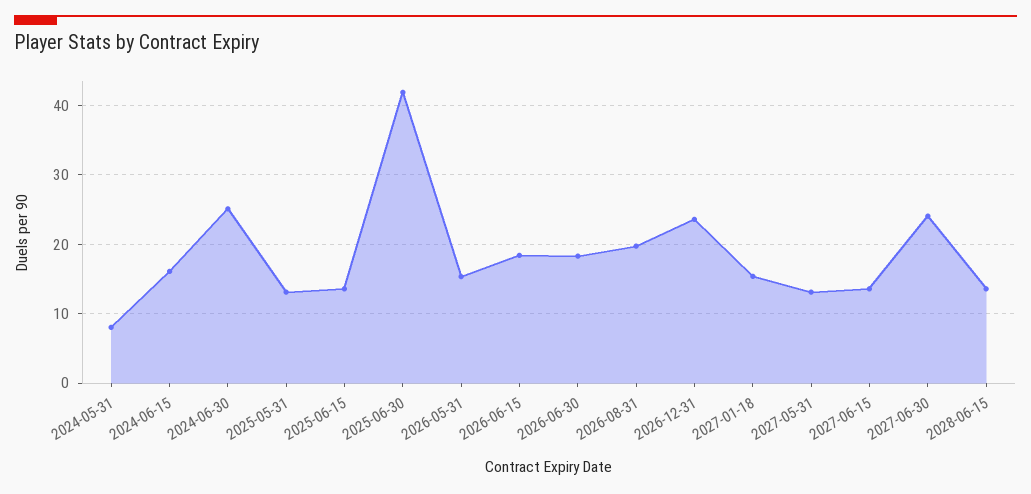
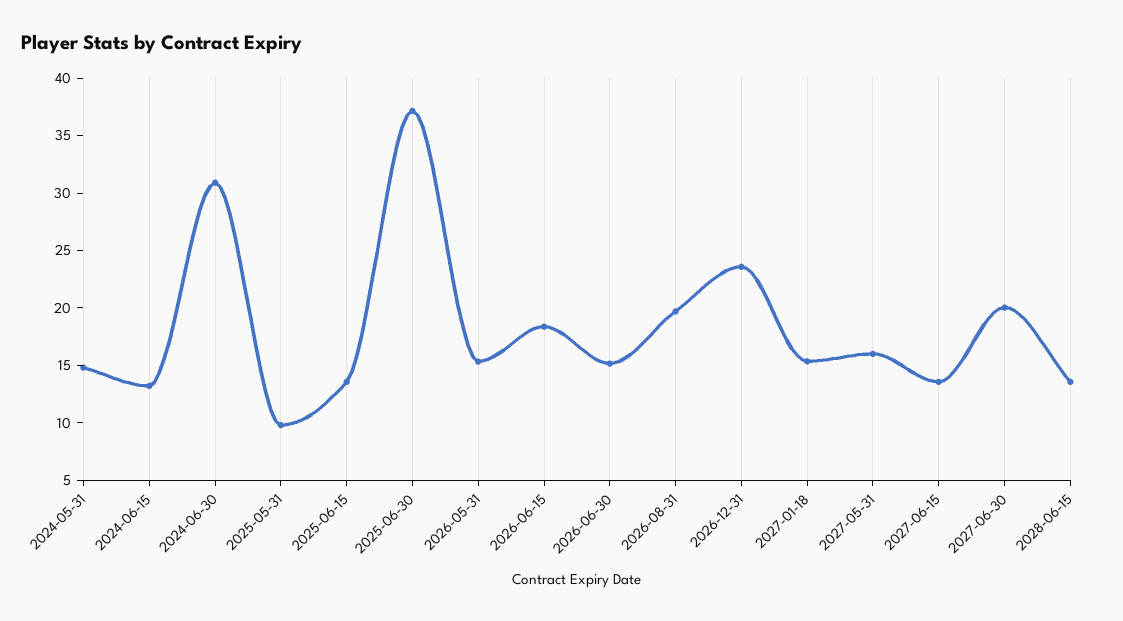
2024-05-31: 8 -> 15
2024-06-15: 16 -> 13
2024-06-30: 25 -> 31
2025-05-31: 13 -> 10
2025-06-30: 42 -> 37
2026-06-30: 18 -> 15
2027-05-31: 13 -> 16
2027-06-30: 24 -> 20

